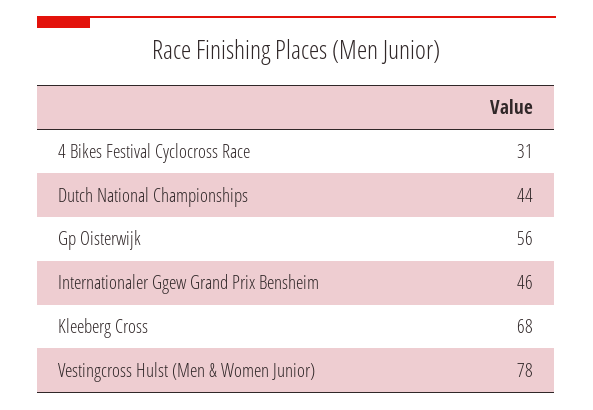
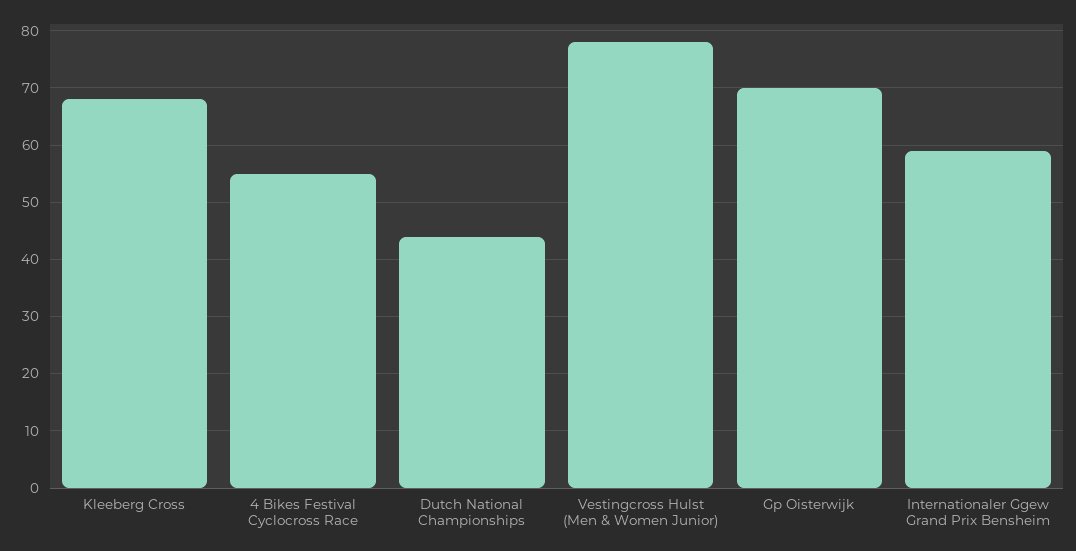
4 Bikes Festival Cyclocross Race: 31 -> 55
Gp Oisterwijk: 56 -> 70
Internationaler Ggew Grand Prix Bensheim: 46 -> 60

